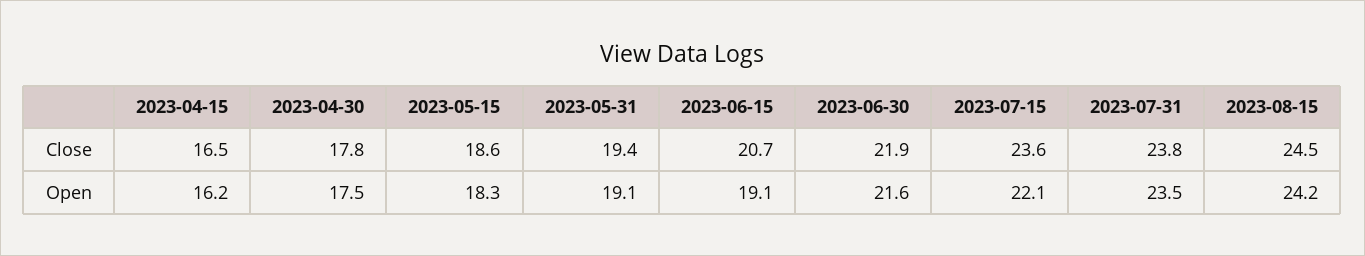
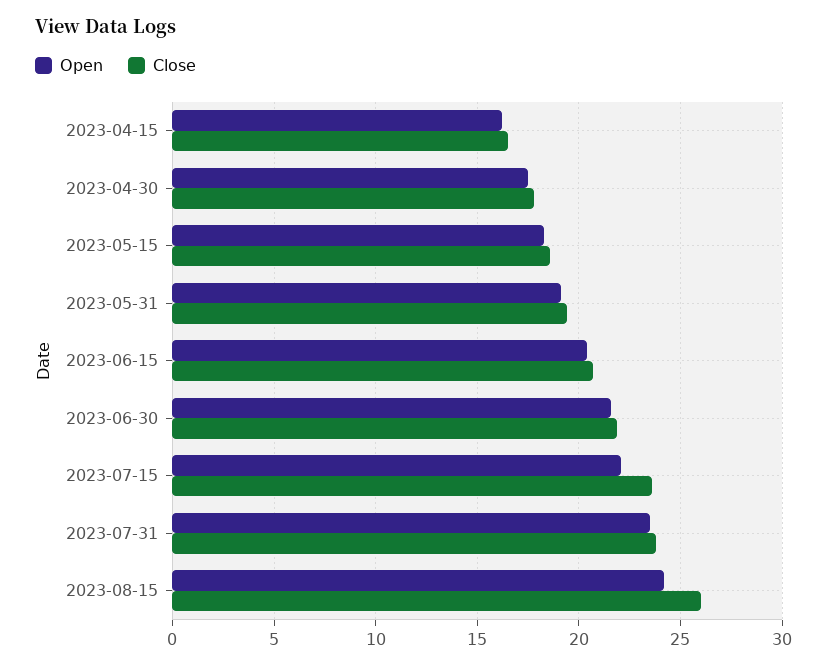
Close, 2023-08-15: 24.5 -> 26
Open, 2023-06-15: 19.1 -> 20.5

